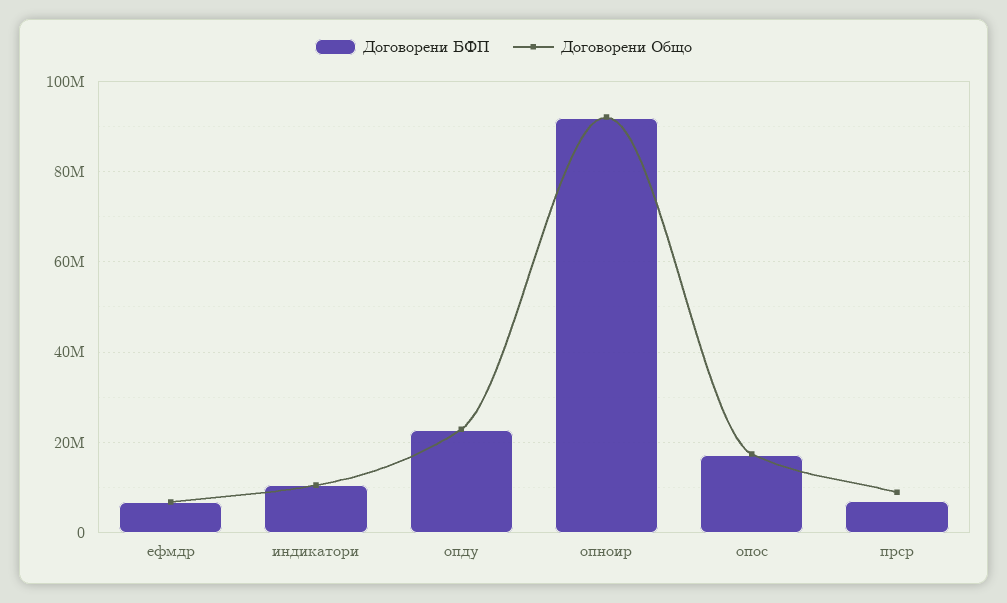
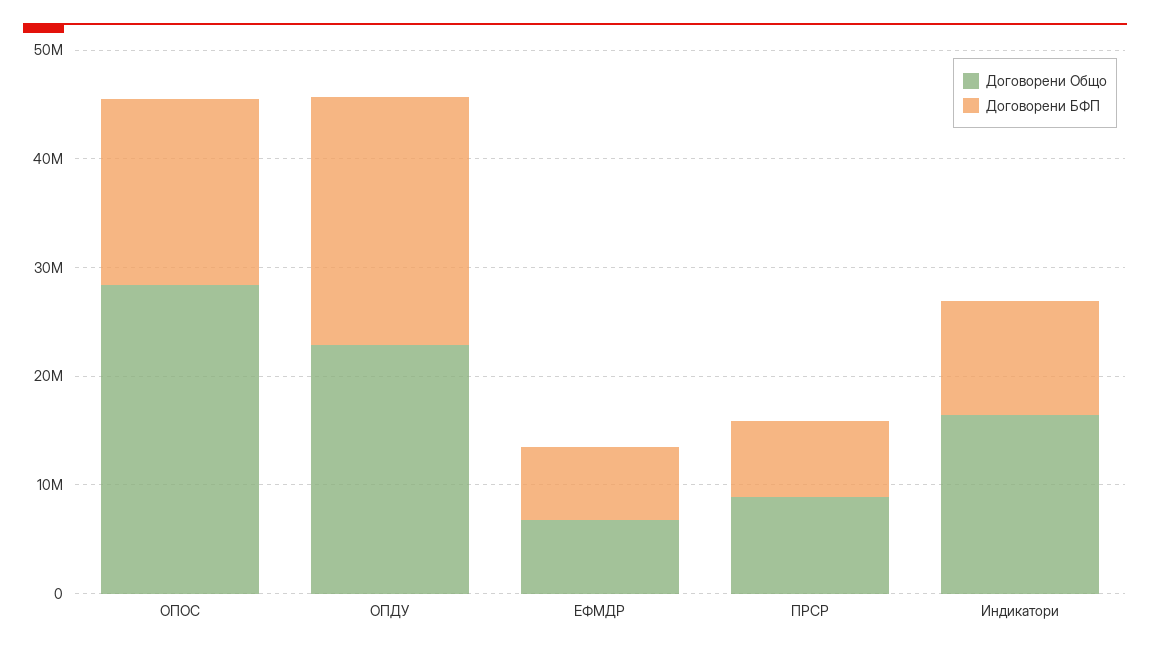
Договорени Общо, индикатори: 10000000 -> 16000000
Договорени БФП, опноир: 92000000 -> none
Договорени Общо, опноир: 92000000 -> none
Договорени Общо, опос: 18000000 -> 28000000

